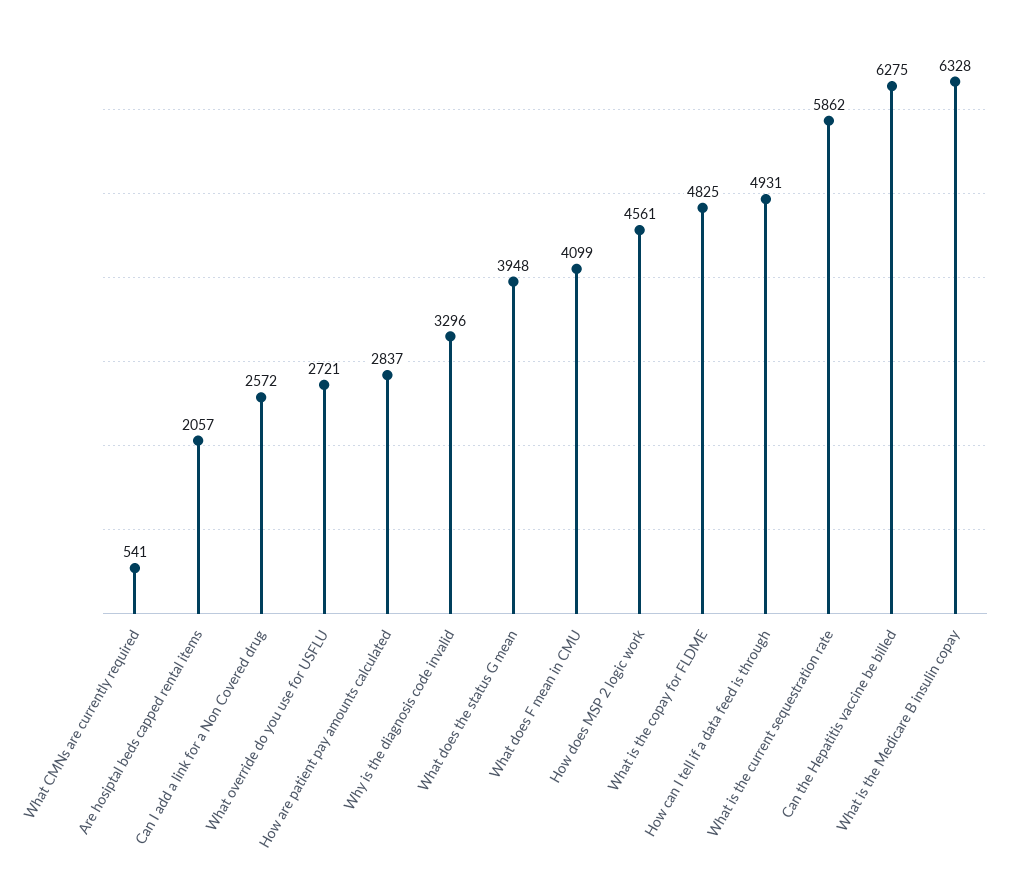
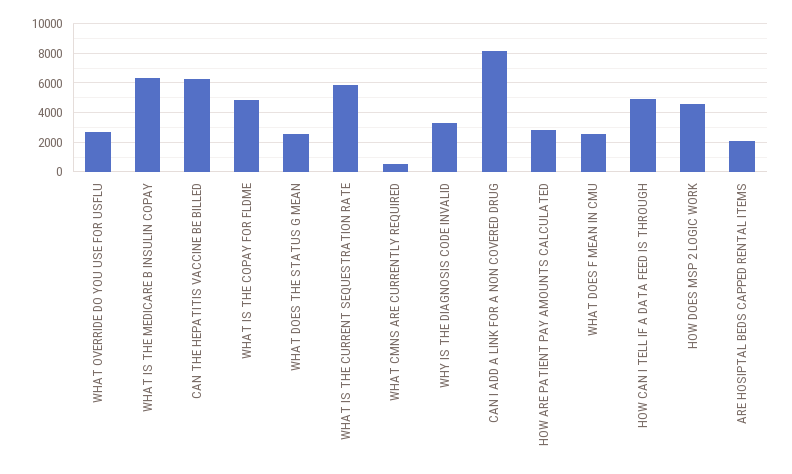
Can I add a link for a Non Covered drug: 2572 -> 8000
What does the status G mean: 3948 -> 2500
What does F mean in CMU: 4099 -> 2500

